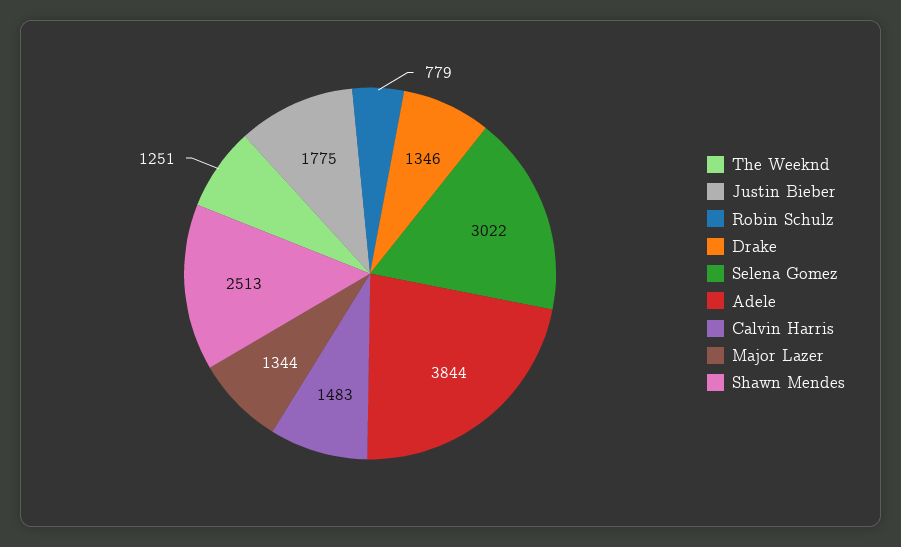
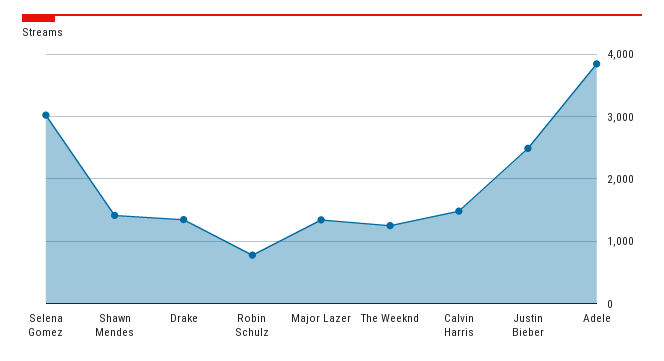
Justin Bieber: 1775 -> 2500
Shawn Mendes: 2513 -> 1400

